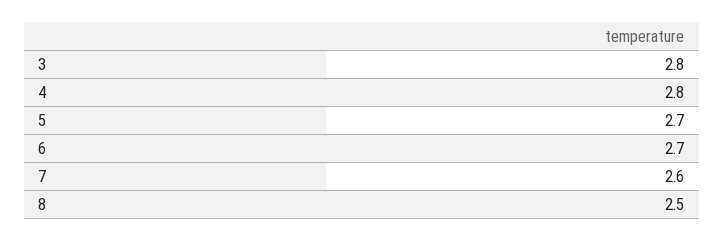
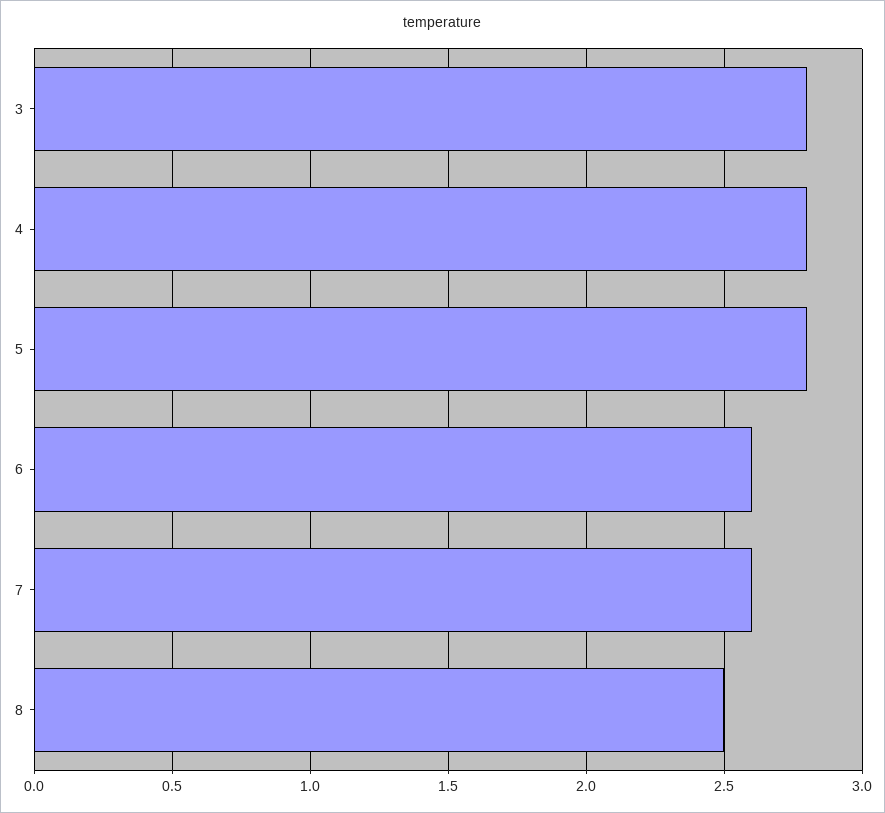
5: 2.7 -> 2.8
6: 2.7 -> 2.6

